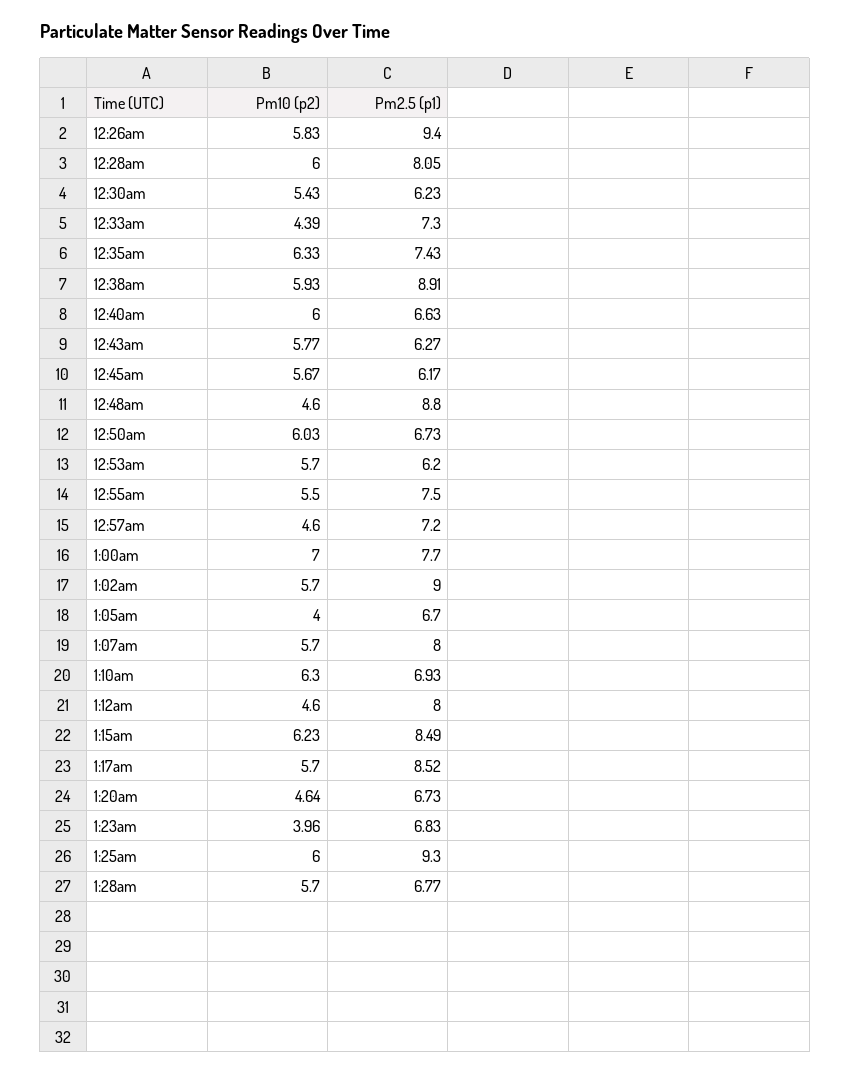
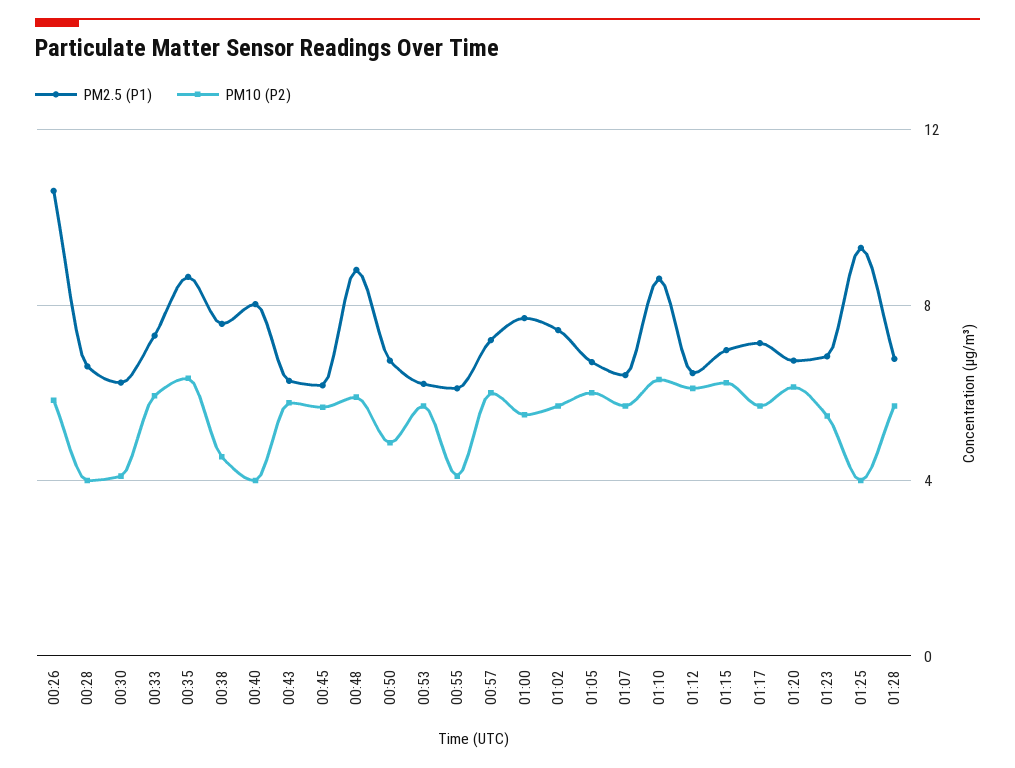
Pm2.5 (p1), 12:26am: 9.4 -> 10.5
Pm10 (p2), 12:28am: 6 -> 4
Pm2.5 (p1), 12:28am: 8.05 -> 6.5
Pm10 (p2), 12:30am: 5.43 -> 4
Pm10 (p2), 12:33am: 4.39 -> 6
Pm2.5 (p1), 12:35am: 7.43 -> 8.5
Pm10 (p2), 12:38am: 5.93 -> 4.5
Pm2.5 (p1), 12:38am: 8.91 -> 7.5
Pm10 (p2), 12:40am: 6 -> 4
Pm2.5 (p1), 12:40am: 6.63 -> 8
Pm10 (p2), 12:48am: 4.6 -> 6
Pm10 (p2), 12:50am: 6.03 -> 5
Pm10 (p2), 12:55am: 5.5 -> 4
Pm2.5 (p1), 12:55am: 7.5 -> 6
Pm10 (p2), 12:57am: 4.6 -> 6
Pm10 (p2), 1:00am: 7 -> 5.5
Pm2.5 (p1), 1:02am: 9 -> 7.5
Pm10 (p2), 1:05am: 4 -> 6
Pm2.5 (p1), 1:07am: 8 -> 6.5
Pm2.5 (p1), 1:10am: 6.93 -> 8.5
Pm10 (p2), 1:12am: 4.6 -> 6
Pm2.5 (p1), 1:12am: 8 -> 6.5
Pm2.5 (p1), 1:15am: 8.49 -> 7
Pm2.5 (p1), 1:17am: 8.52 -> 7
Pm10 (p2), 1:20am: 4.64 -> 6
Pm10 (p2), 1:23am: 3.96 -> 5.5
Pm10 (p2), 1:25am: 6 -> 4

